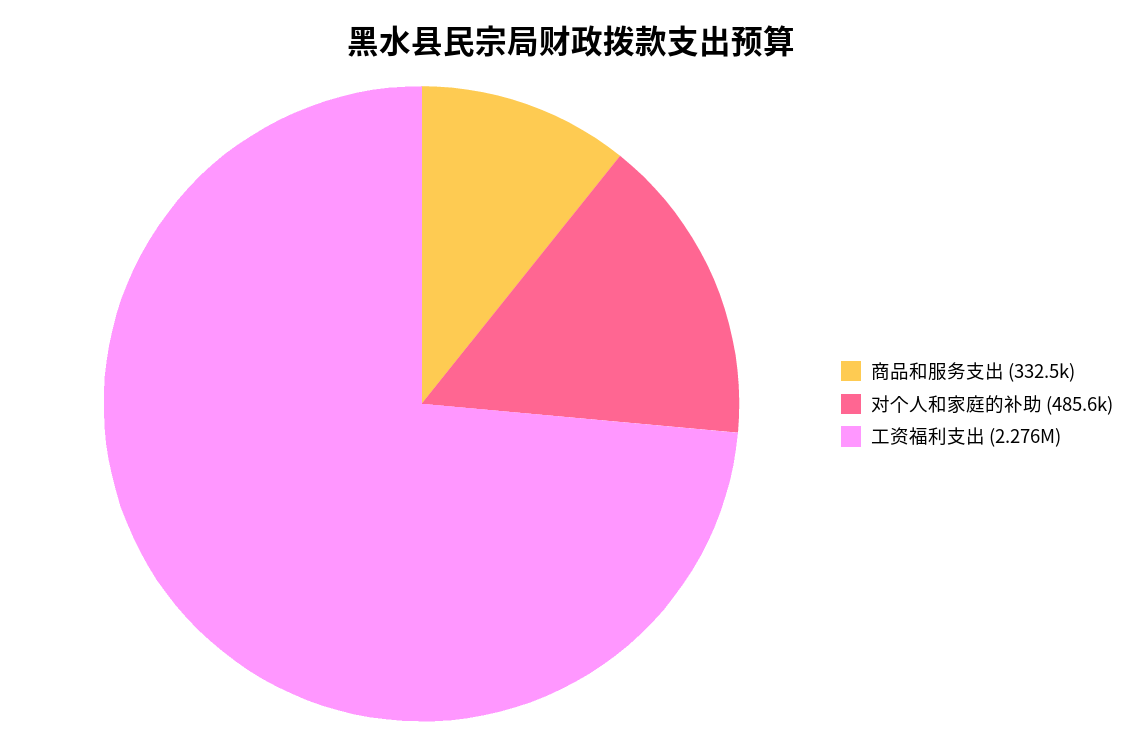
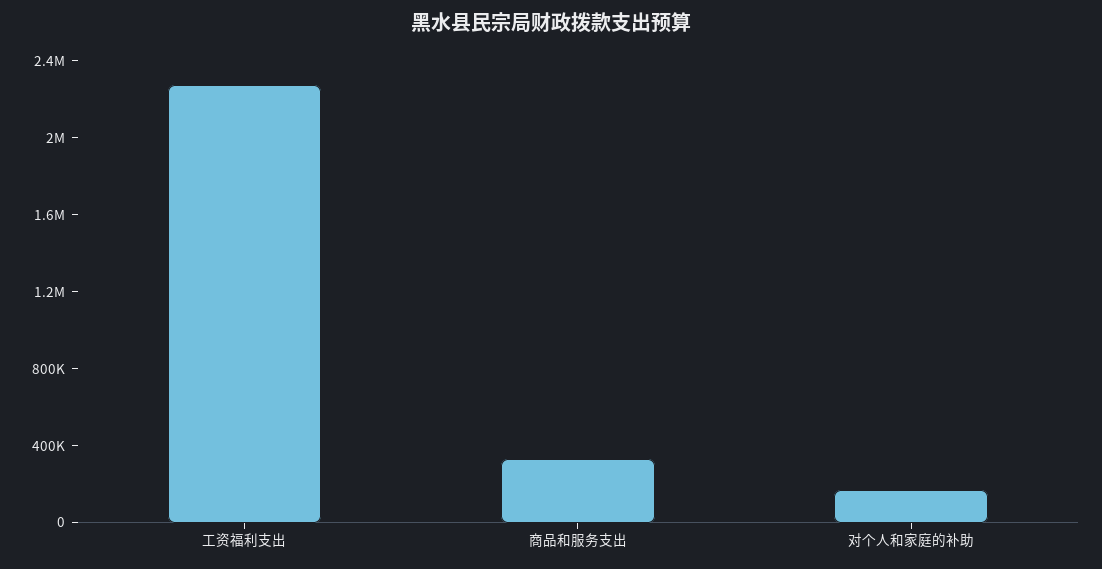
对个人和家庭的补助: 485600 -> 200000

